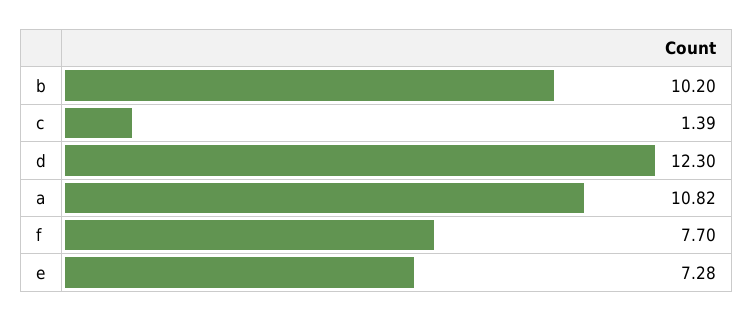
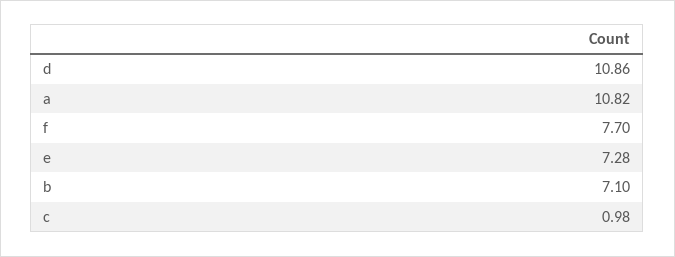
b: 10.2 -> 7.1
c: 1.39 -> 0.98
d: 12.3 -> 10.86

